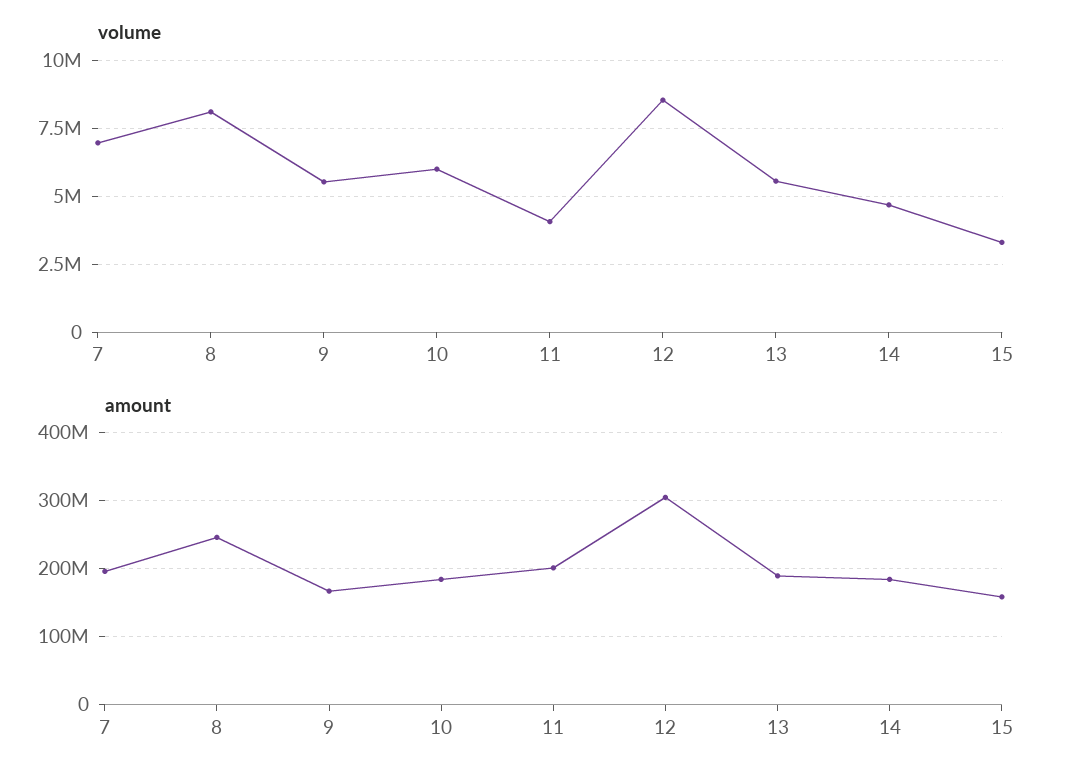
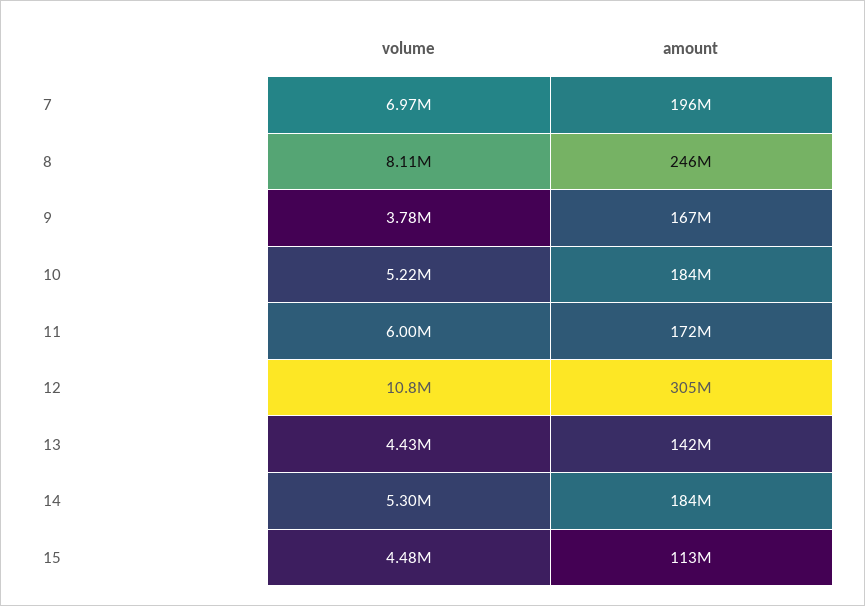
volume, 9: 5500000 -> 3780000
volume, 10: 6000000 -> 5220000
volume, 11: 4000000 -> 6000000
volume, 12: 8500000 -> 10800000
volume, 13: 5500000 -> 4430000
volume, 14: 4750000 -> 5300000
volume, 15: 3250000 -> 4480000
amount, 11: 200000000 -> 172000000
amount, 13: 190000000 -> 142000000
amount, 15: 160000000 -> 113000000

